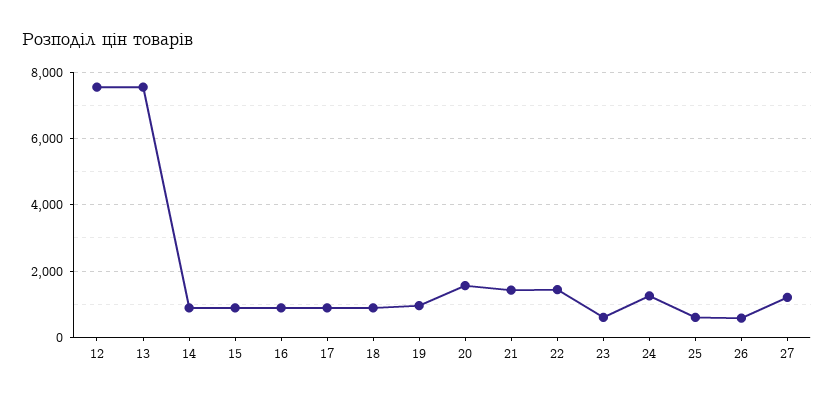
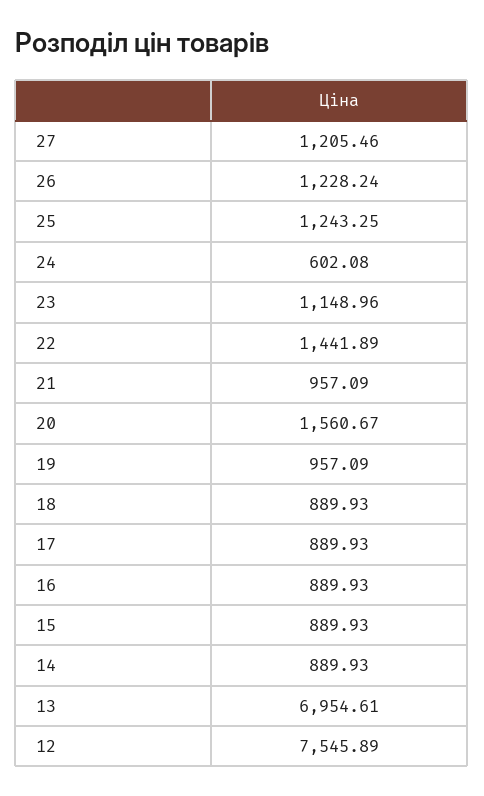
13: 7600 -> 6954.61
21: 1400 -> 957.09
23: 600 -> 1148.96
24: 1200 -> 602.08
25: 600 -> 1243.25
26: 600 -> 1228.24

